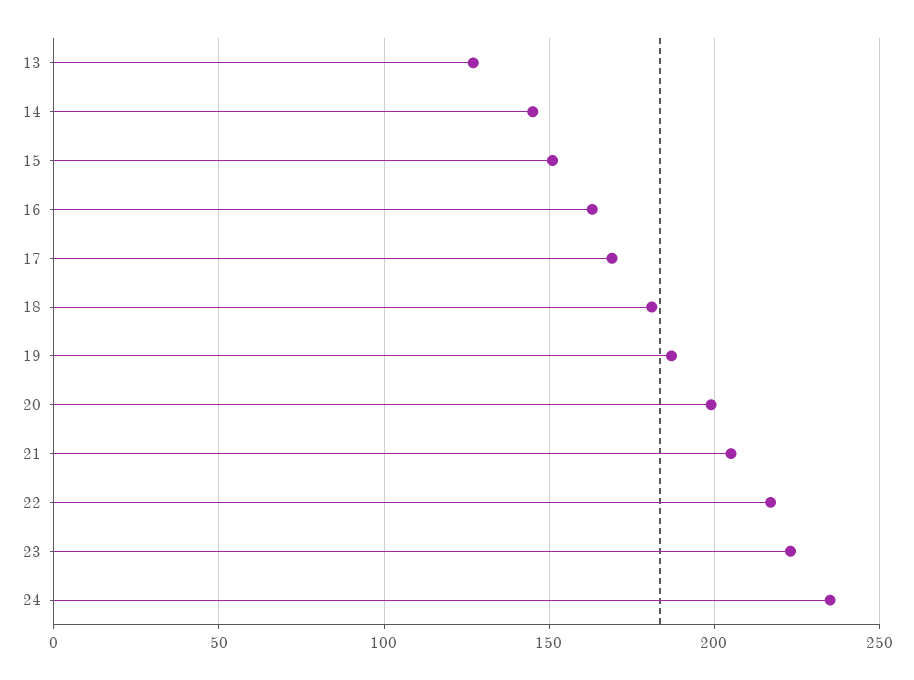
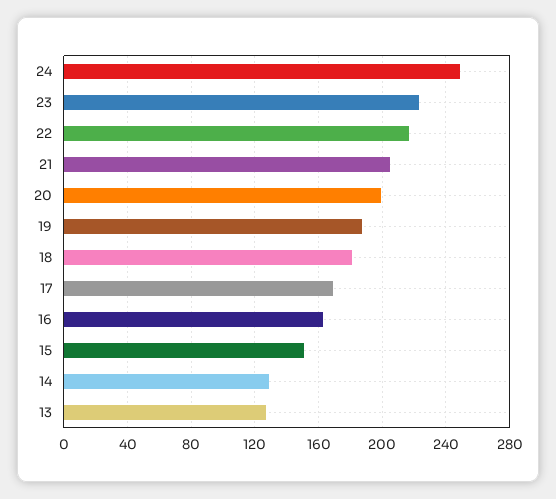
14: 145 -> 130
24: 235 -> 250

